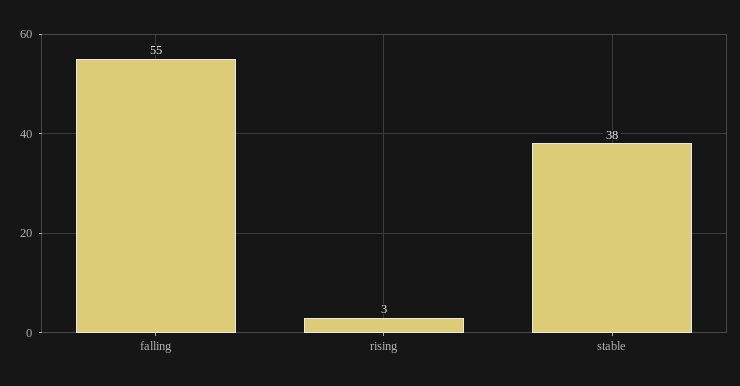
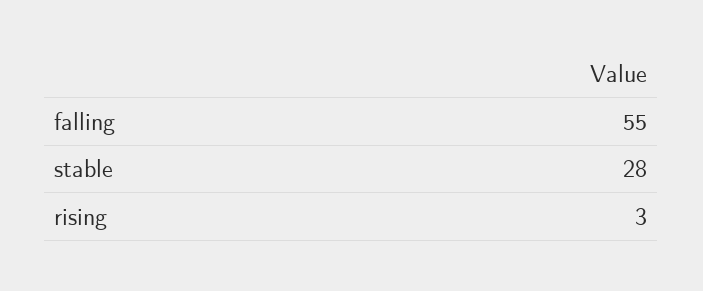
stable: 38 -> 28

